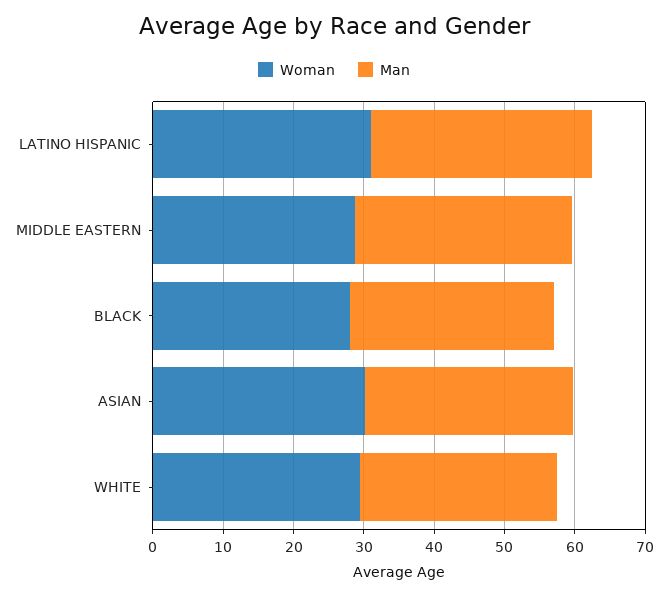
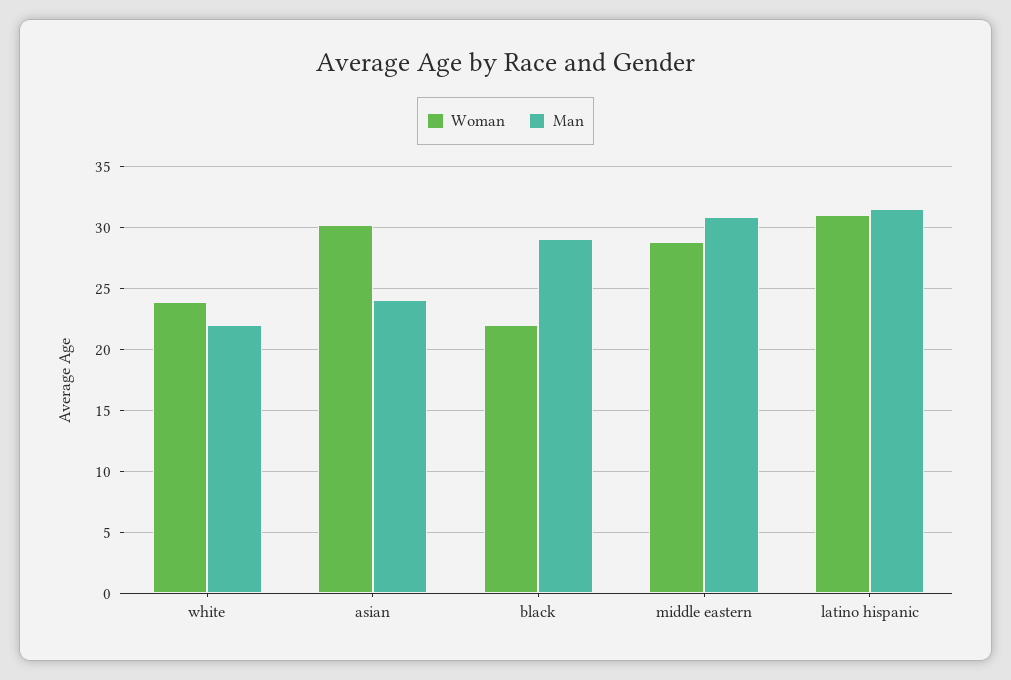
Woman, BLACK: 28 -> 22
Man, ASIAN: 30 -> 24
Woman, WHITE: 30 -> 24
Man, WHITE: 28 -> 22

